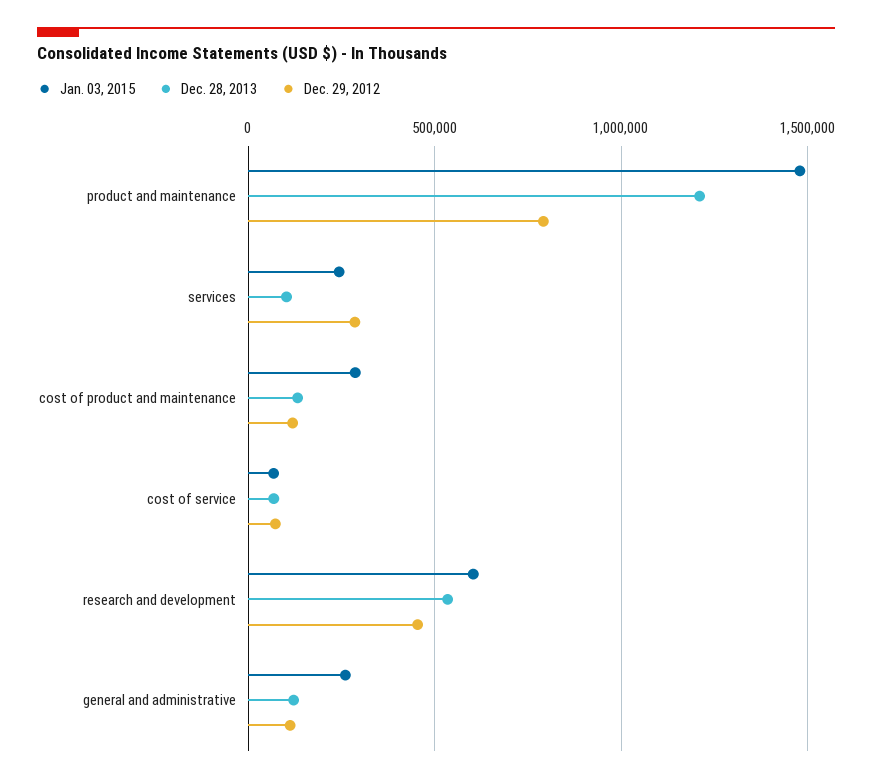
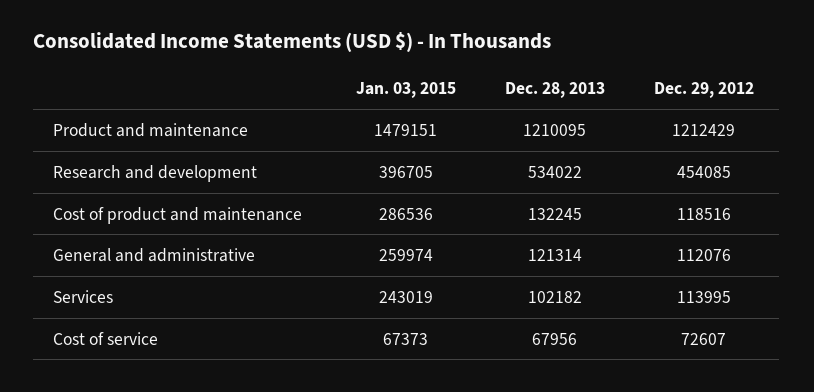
Dec. 29, 2012, product and maintenance: 800000 -> 1212429
Dec. 29, 2012, services: 300000 -> 113995
Jan. 03, 2015, research and development: 600000 -> 396705

